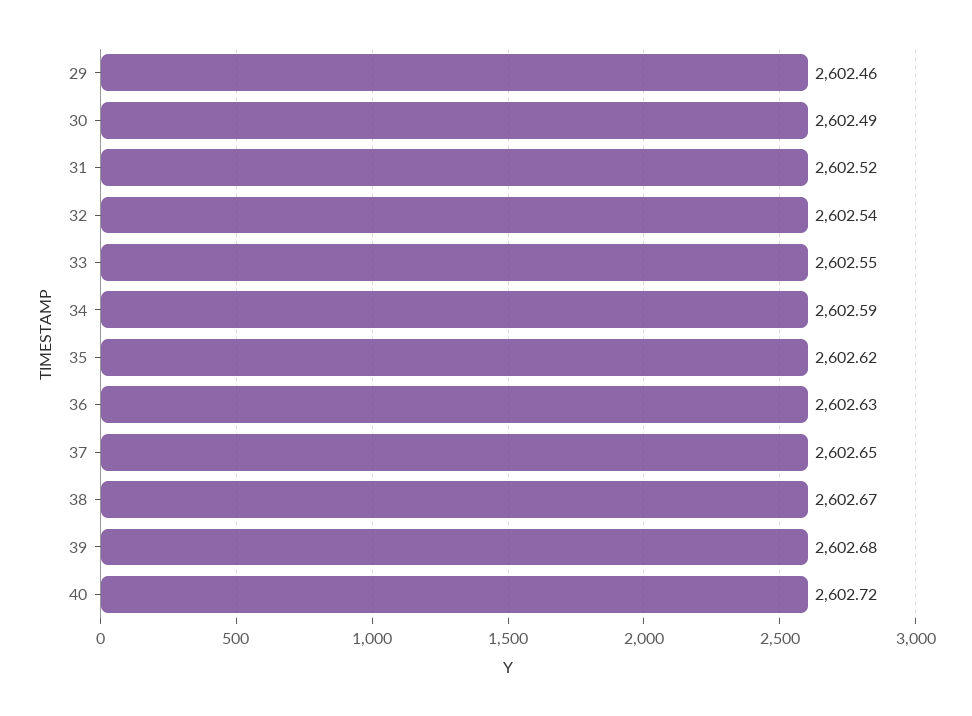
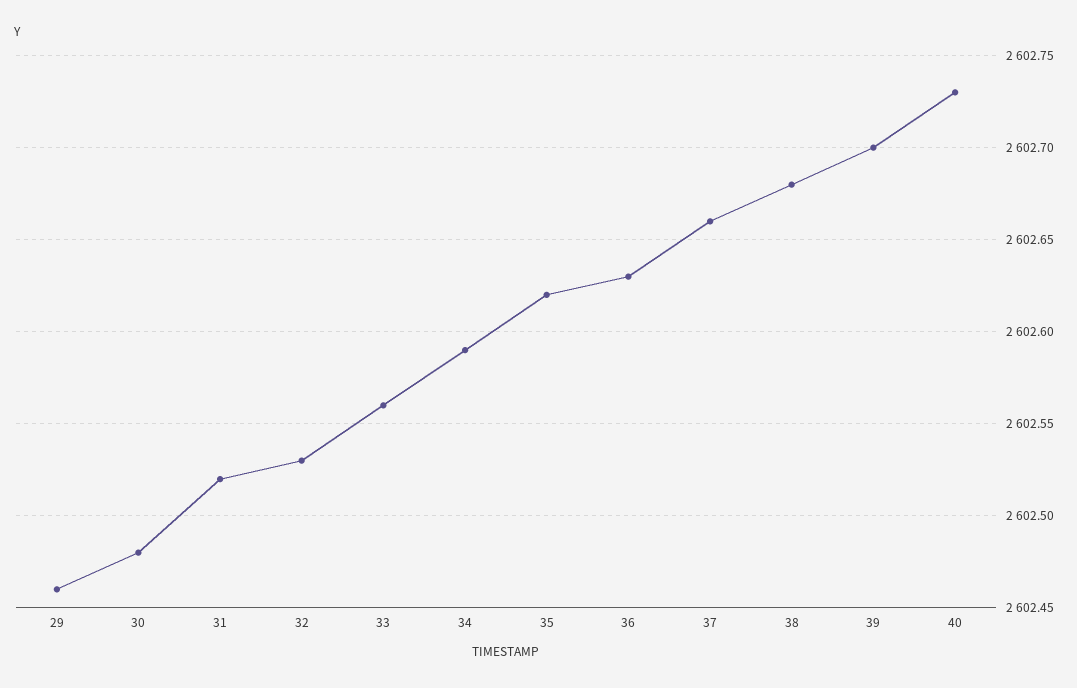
30: 2602.49 -> 2602.48
32: 2602.54 -> 2602.53
33: 2602.55 -> 2602.56
37: 2602.65 -> 2602.66
38: 2602.67 -> 2602.68
39: 2602.68 -> 2602.7
40: 2602.72 -> 2602.73

